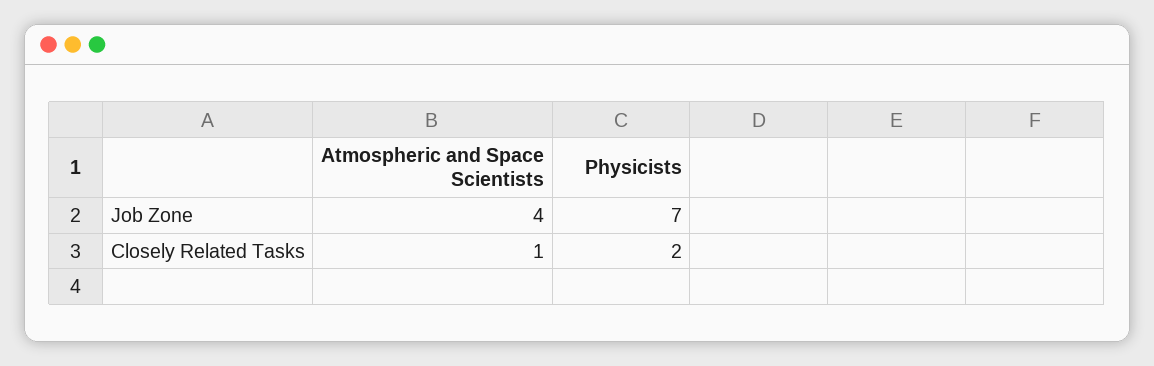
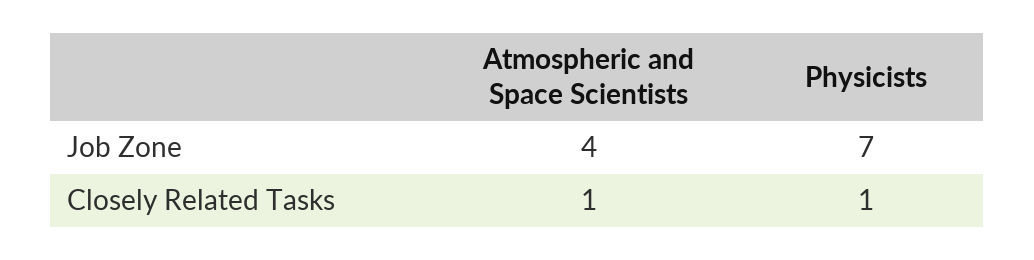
Physicists, Closely Related Tasks: 2 -> 1

